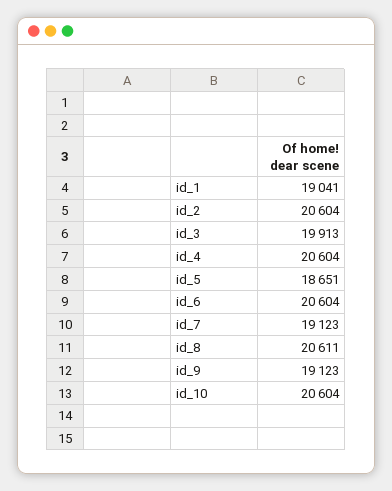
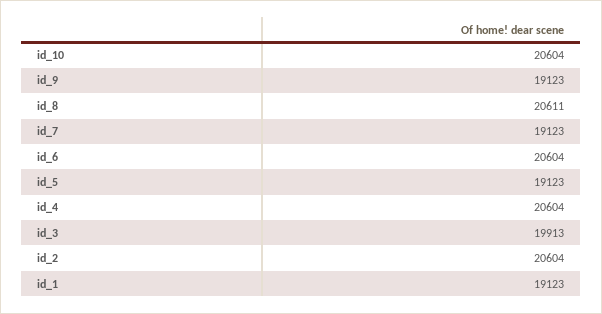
id_1: 19041 -> 19123
id_5: 18651 -> 19123

